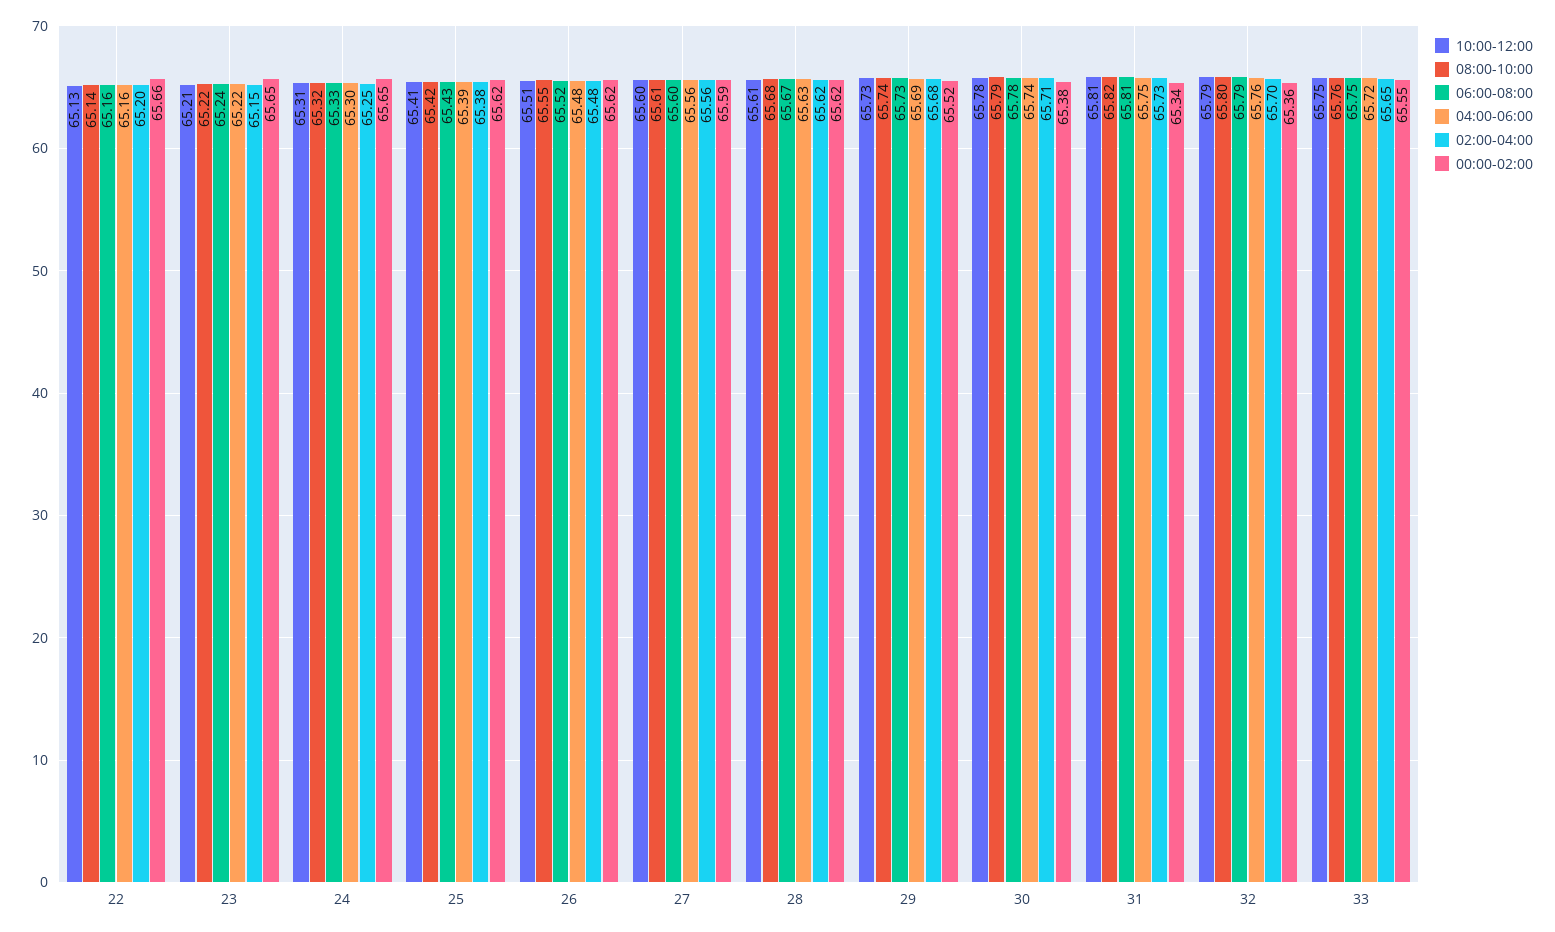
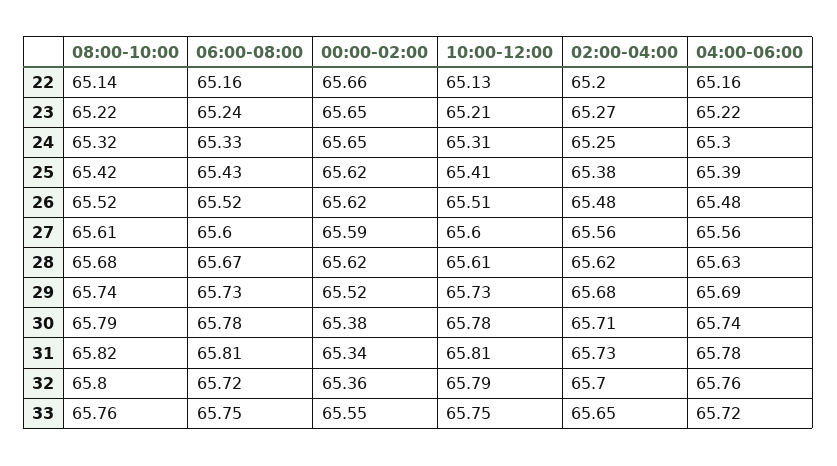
02:00-04:00, 23: 65.15 -> 65.27
08:00-10:00, 26: 65.55 -> 65.52
04:00-06:00, 31: 65.75 -> 65.78
06:00-08:00, 32: 65.79 -> 65.72

